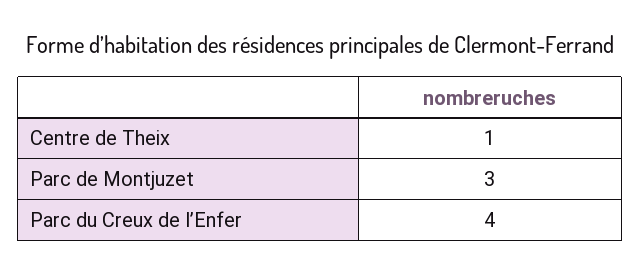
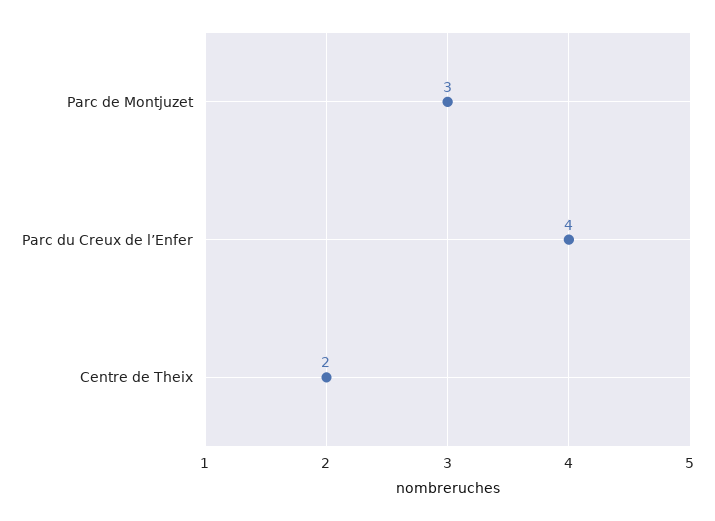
Centre de Theix: 1 -> 2

